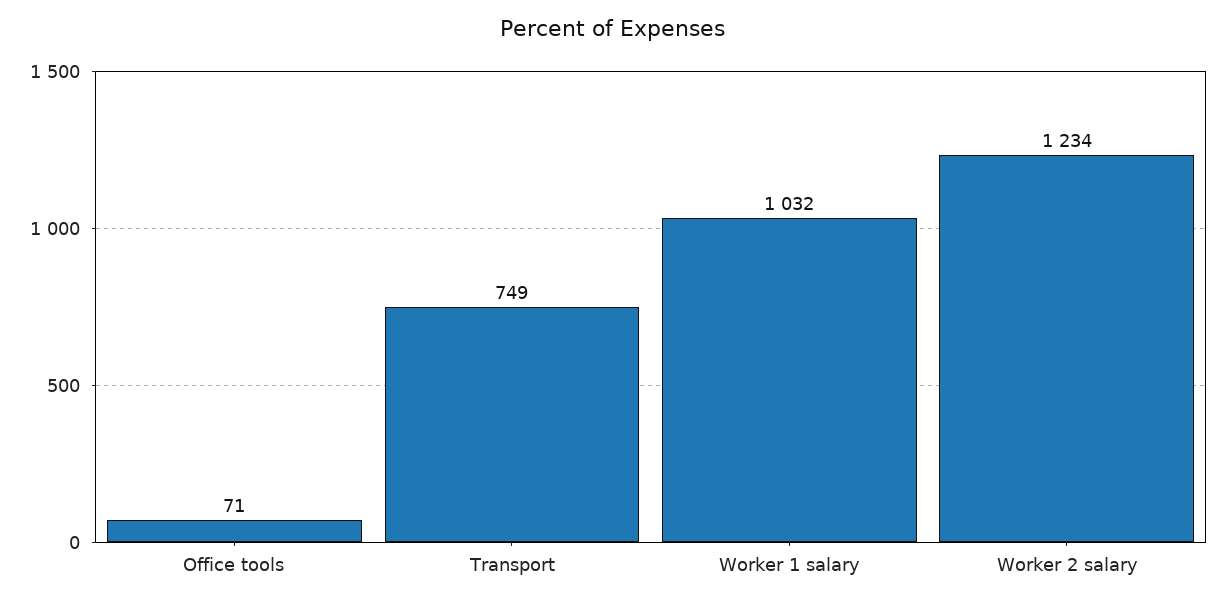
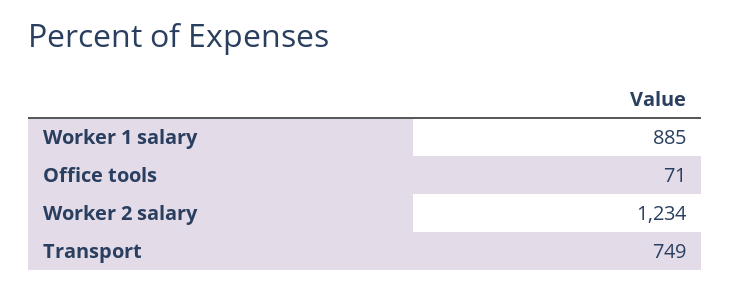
Worker 1 salary: 1032 -> 885

